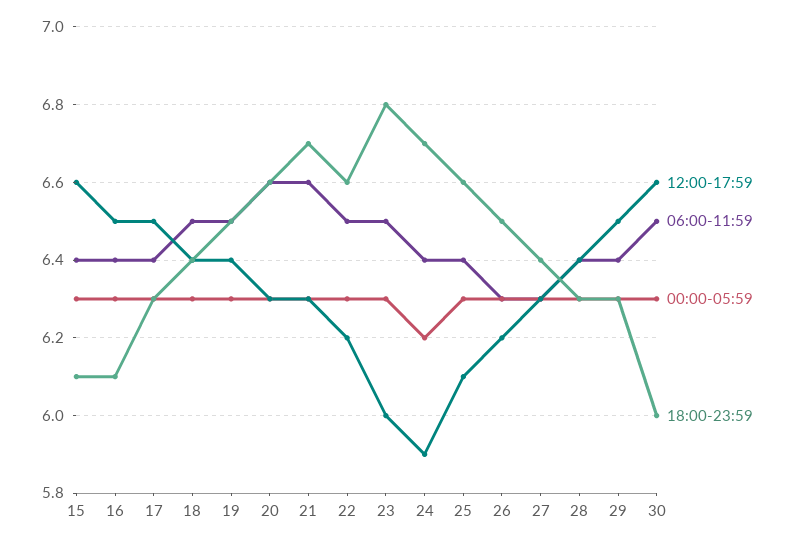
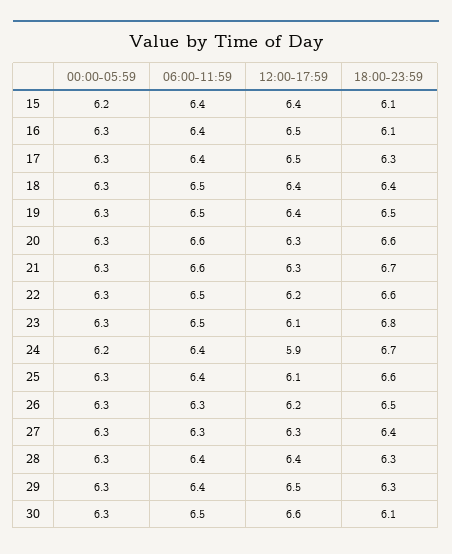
12:00-17:59, 15: 6.6 -> 6.4
00:00-05:59, 15: 6.3 -> 6.2
12:00-17:59, 23: 6 -> 6.1
18:00-23:59, 30: 6 -> 6.1

